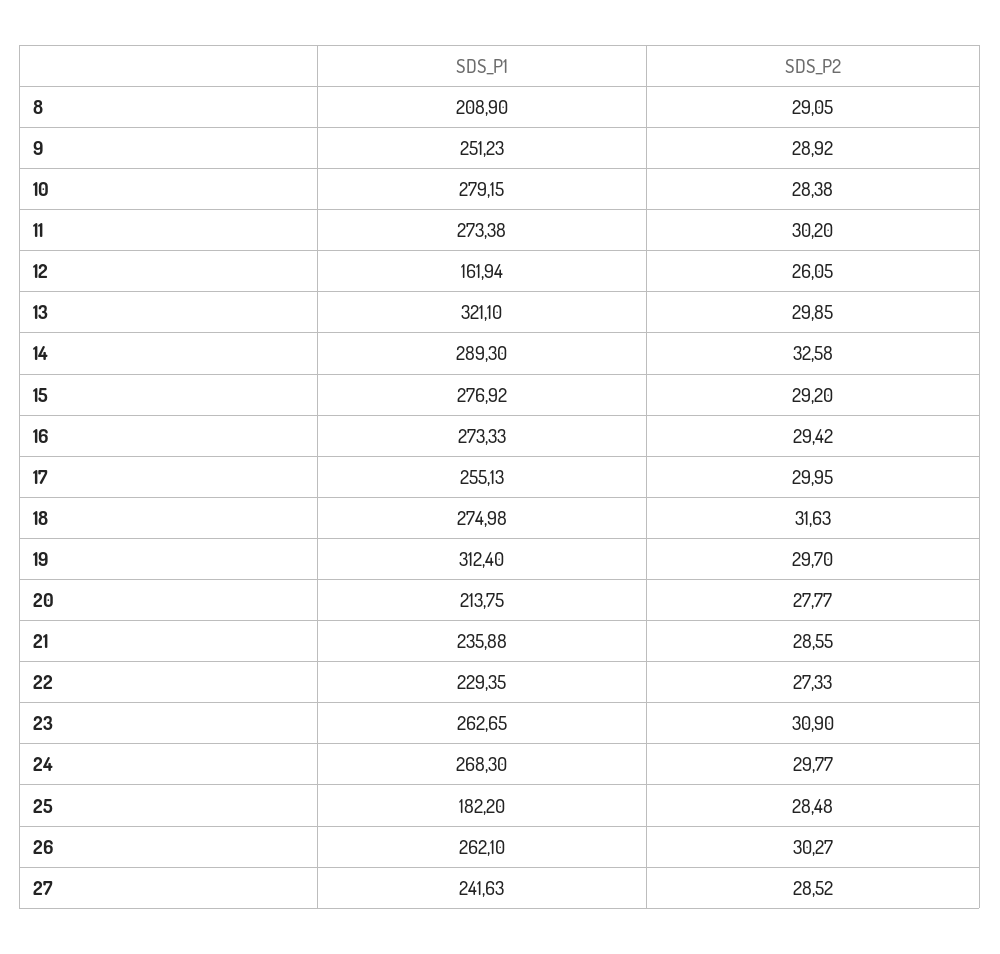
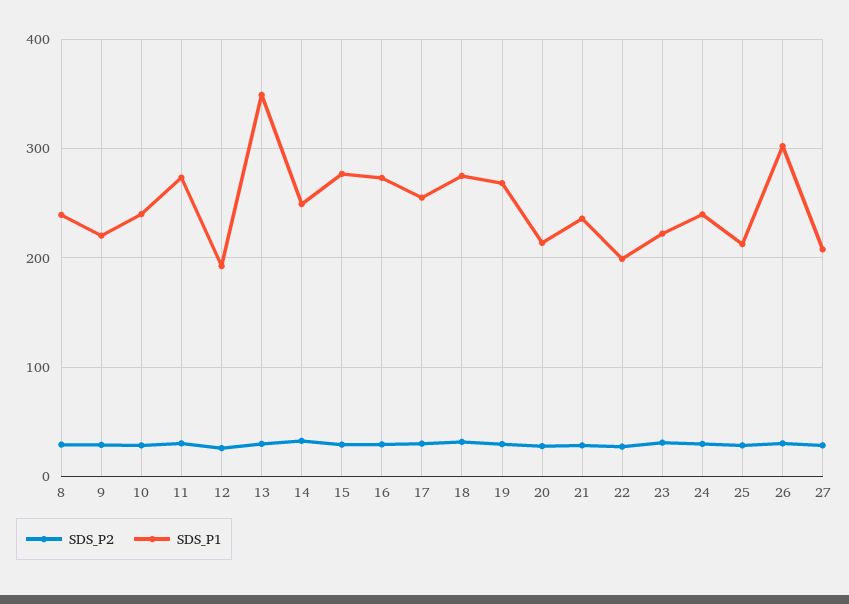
SDS_P1, 8: 208.9 -> 240
SDS_P1, 9: 251.23 -> 220
SDS_P1, 10: 279.15 -> 240
SDS_P1, 12: 161.94 -> 190
SDS_P1, 13: 321.1 -> 350
SDS_P1, 14: 289.3 -> 250
SDS_P1, 19: 312.4 -> 270
SDS_P1, 22: 229.35 -> 200
SDS_P1, 23: 262.65 -> 220
SDS_P1, 24: 268.3 -> 240
SDS_P1, 25: 182.2 -> 210
SDS_P1, 26: 262.1 -> 300
SDS_P1, 27: 241.63 -> 210

